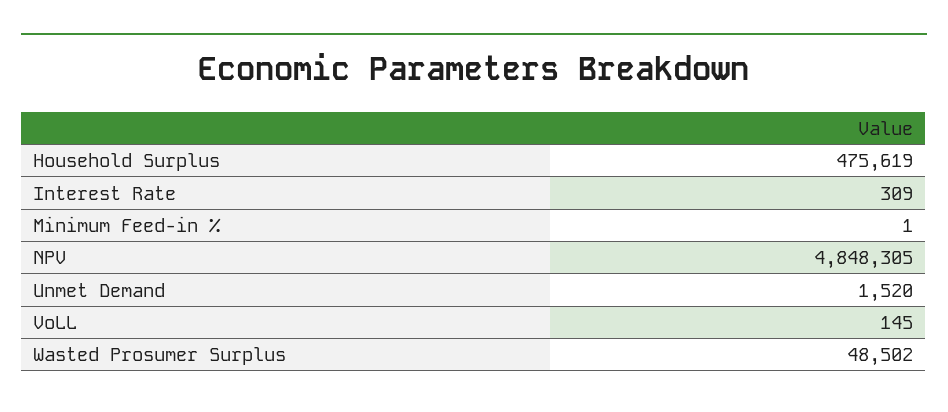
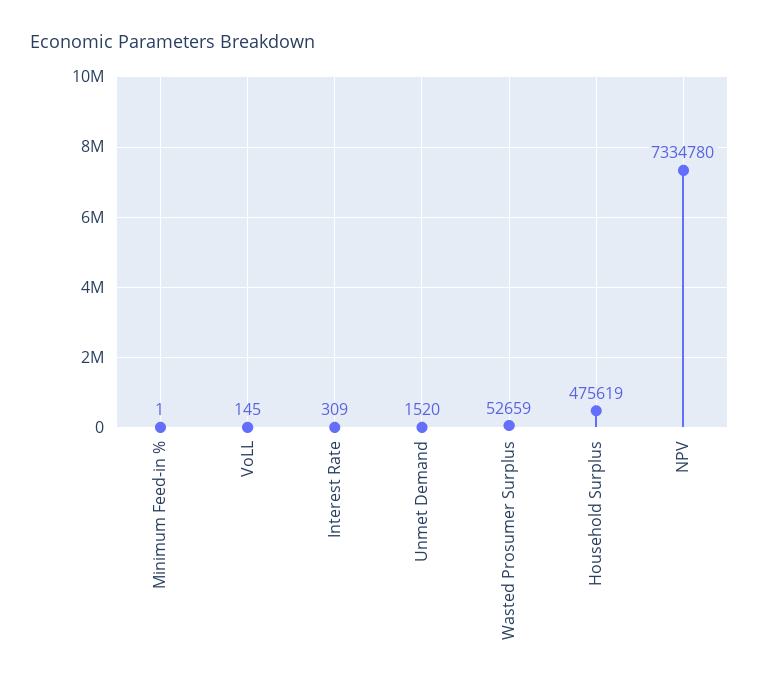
NPV: 4848305 -> 7334780
Wasted Prosumer Surplus: 48502 -> 52659

